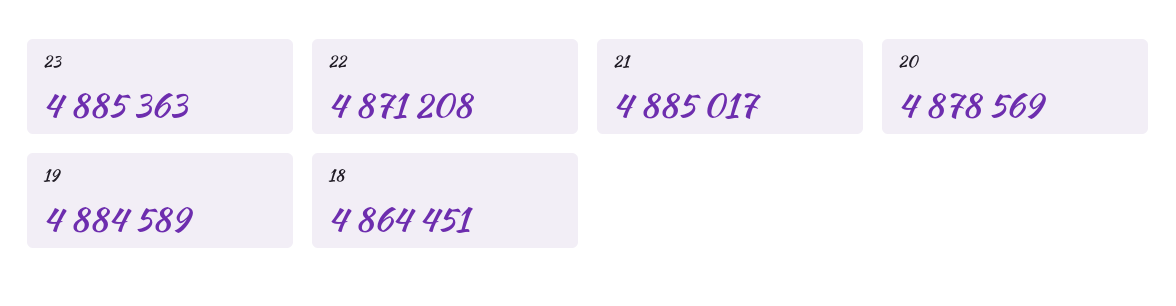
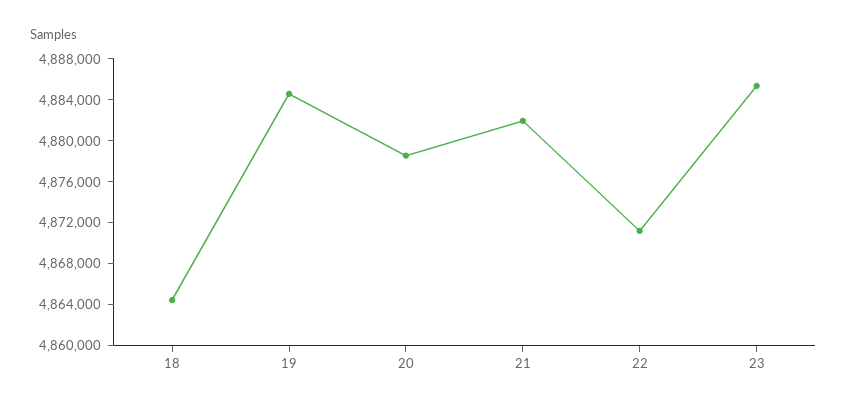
21: 4885017 -> 4882000

